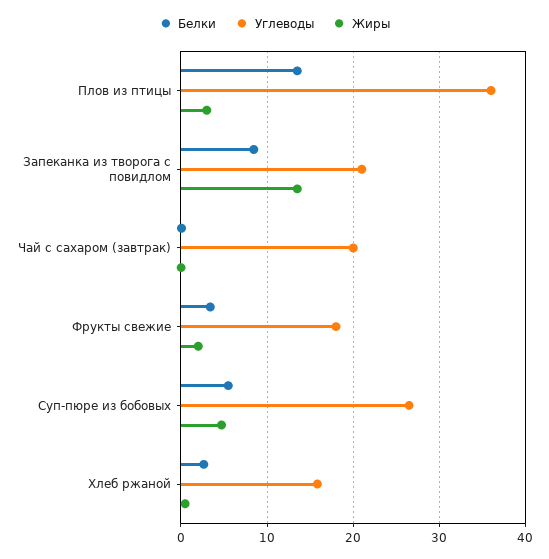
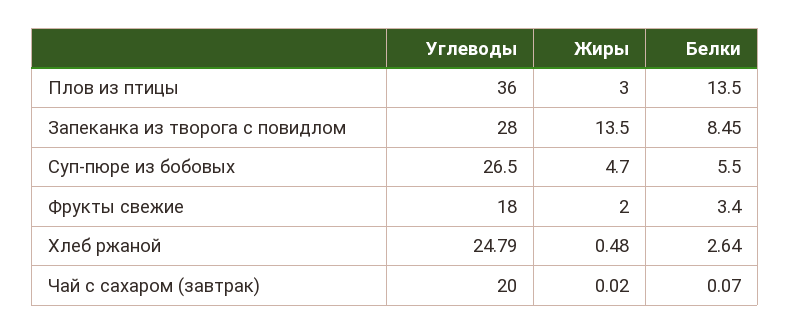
Углеводы, Запеканка из творога с повидлом: 21 -> 28
Углеводы, Хлеб ржаной: 16 -> 24.79

